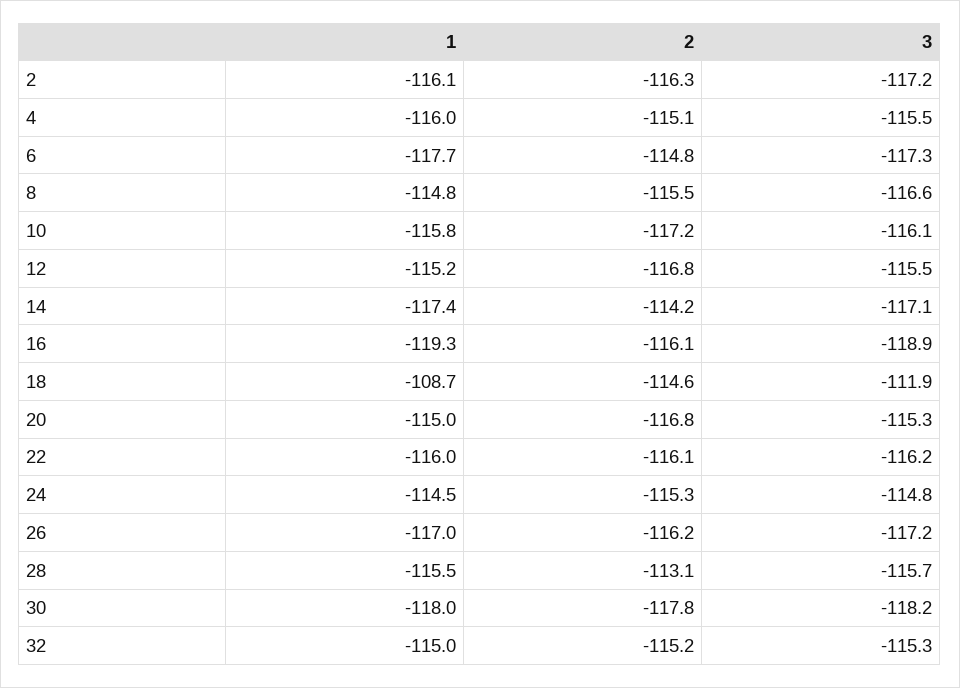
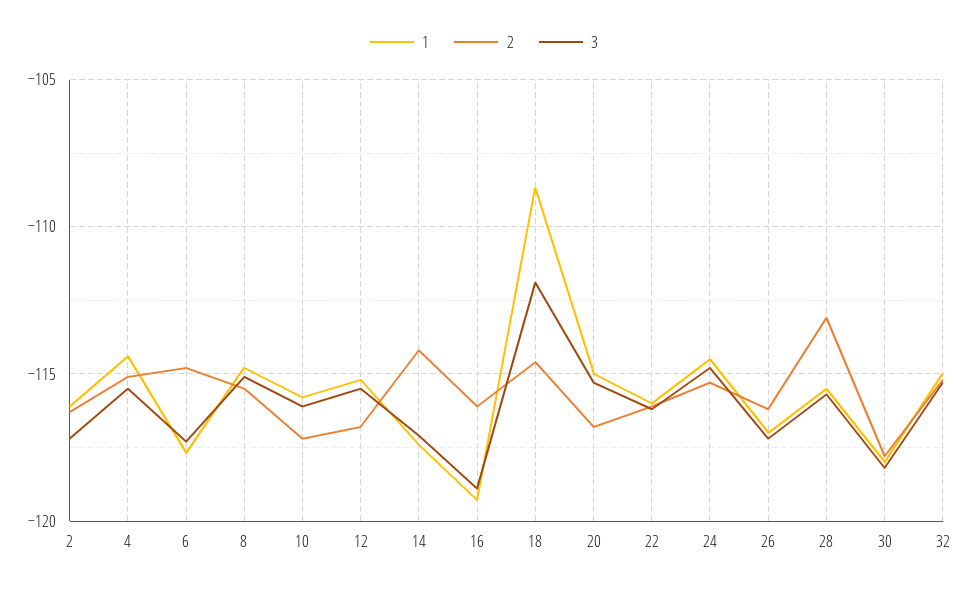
1, 4: -116 -> -114.5
3, 8: -116.6 -> -115

